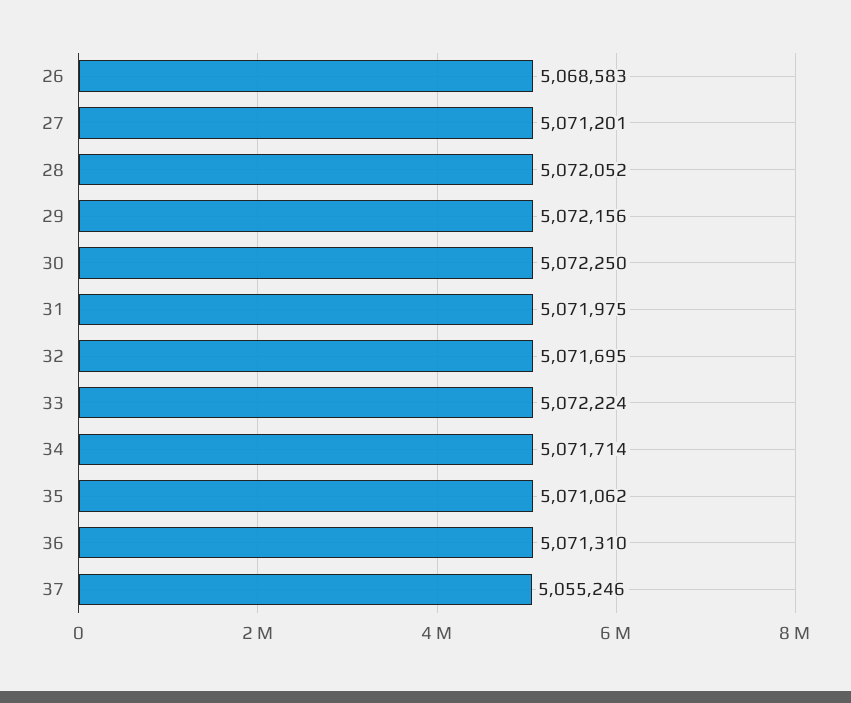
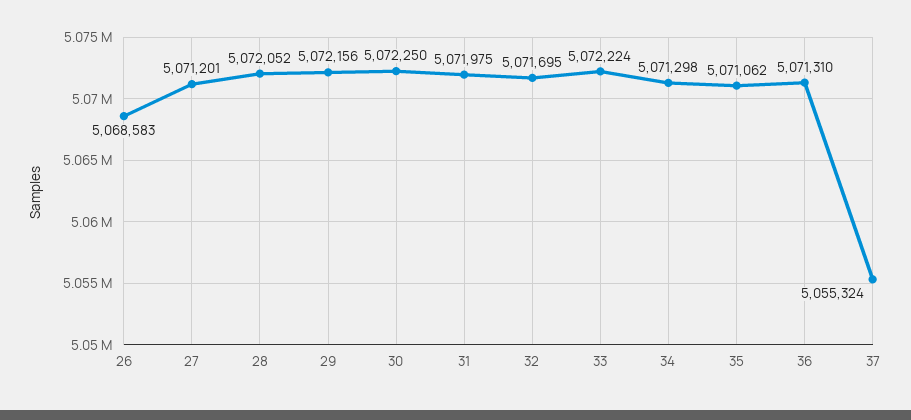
34: 5071714 -> 5071298
37: 5055246 -> 5055324

